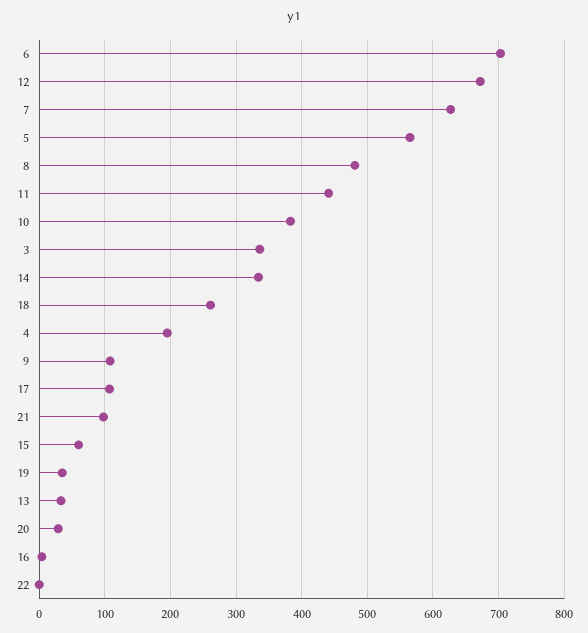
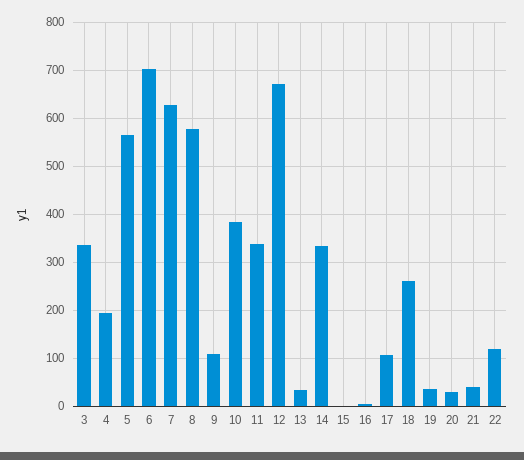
8: 480 -> 580
11: 440 -> 340
21: 100 -> 40
15: 60 -> 0
22: 0 -> 120

